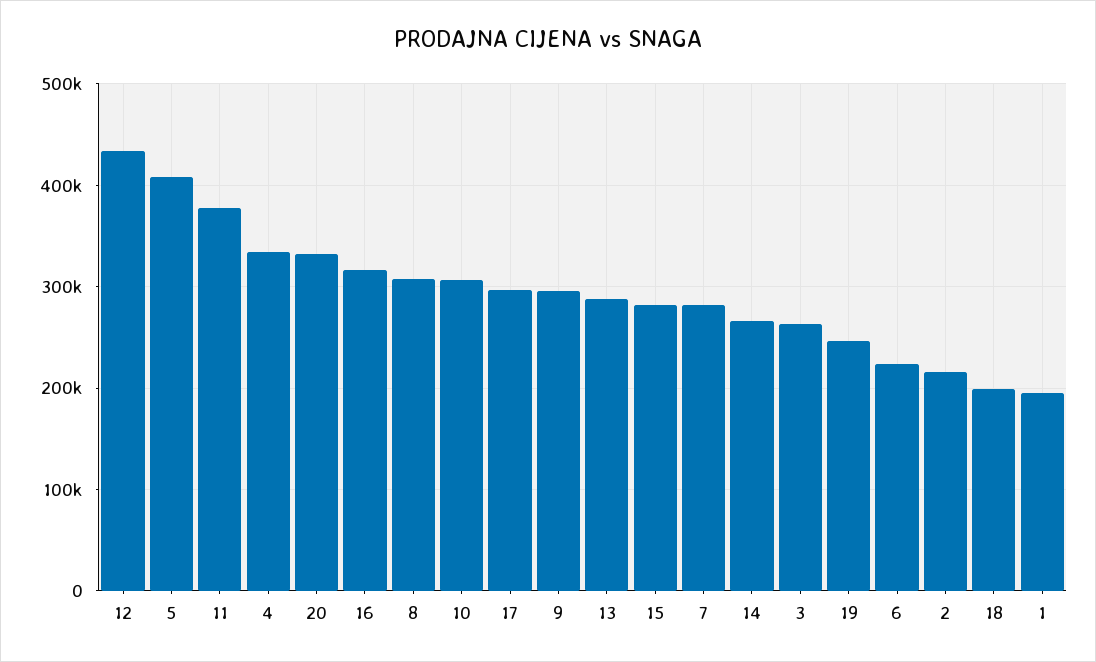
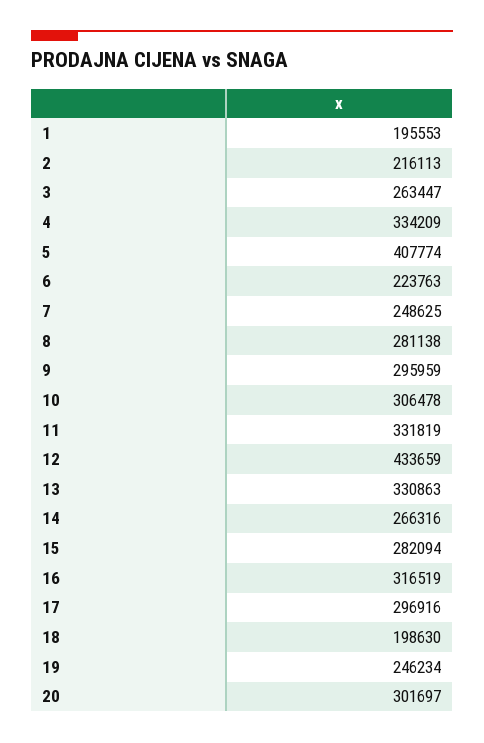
11: 380000 -> 331819
20: 330000 -> 301697
8: 310000 -> 281138
13: 290000 -> 330863
7: 280000 -> 248625

